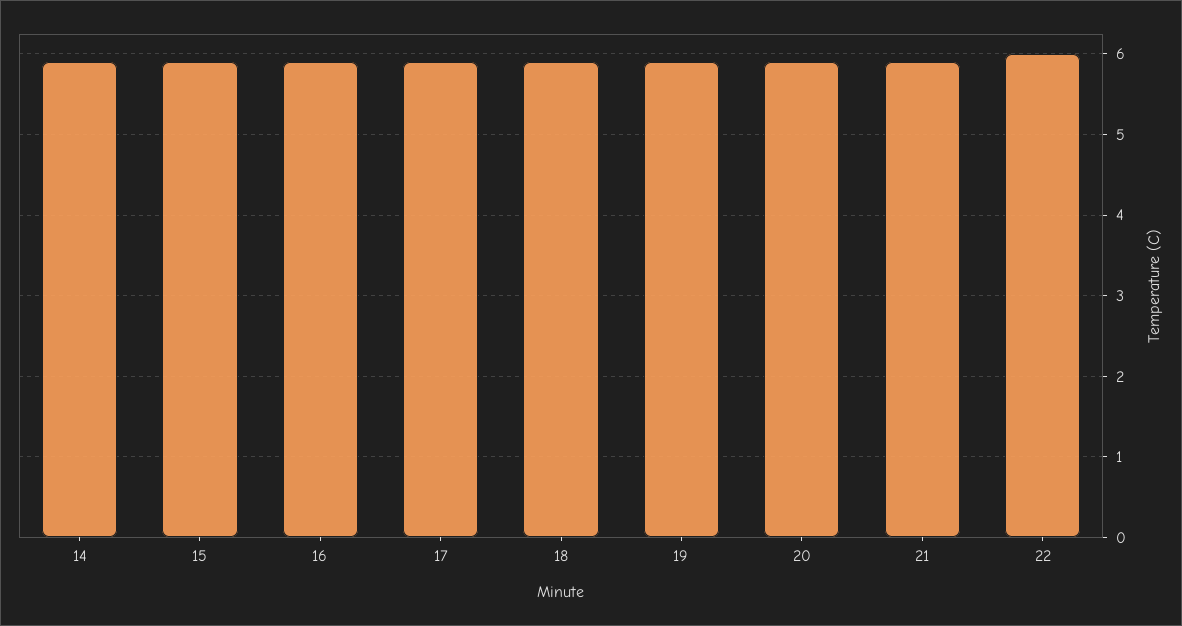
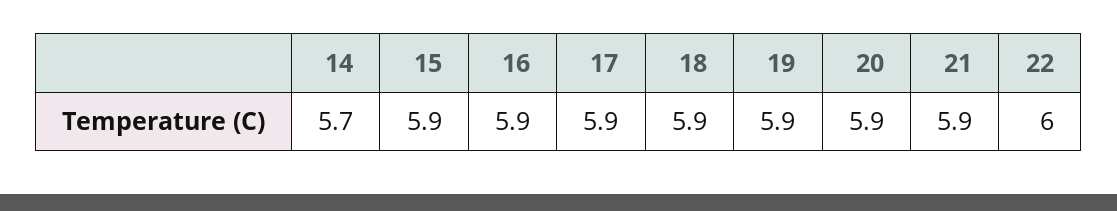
14: 5.9 -> 5.7

